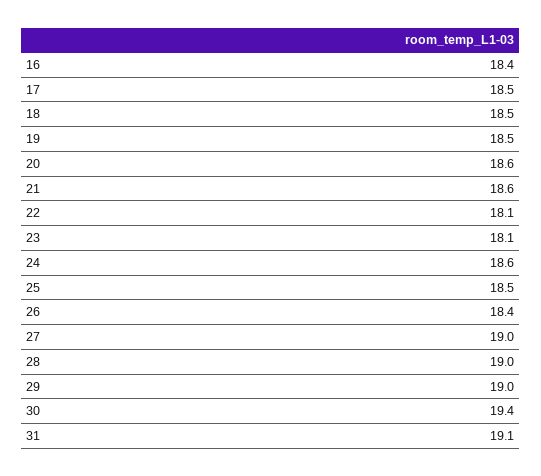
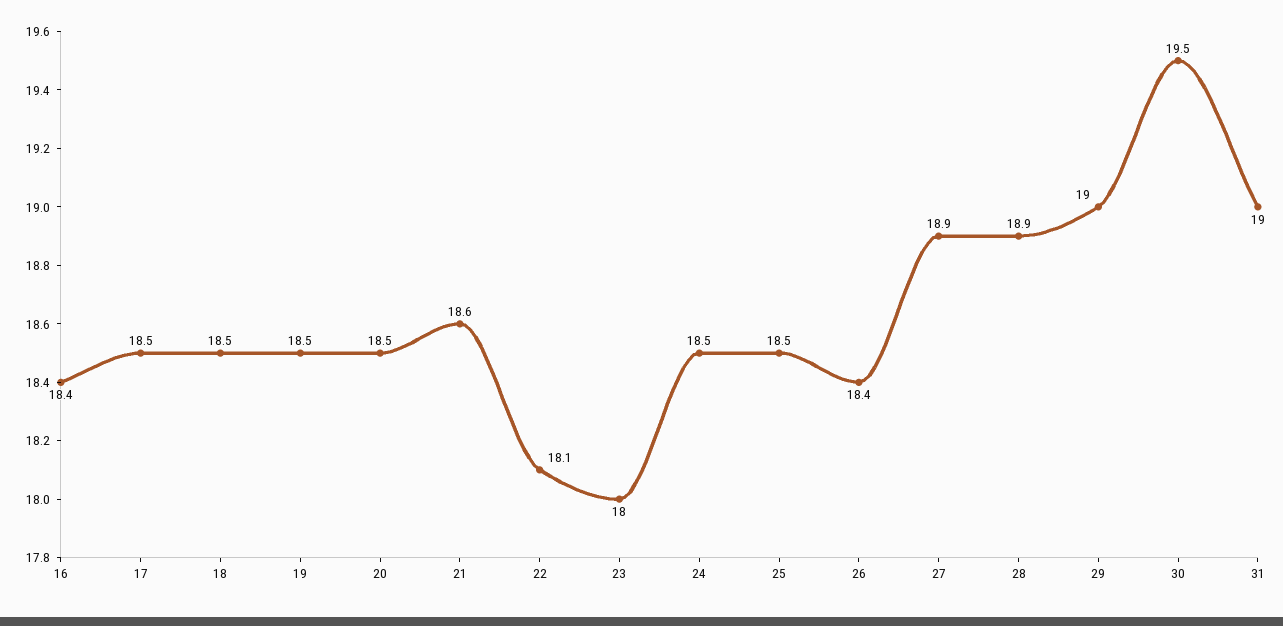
20: 18.6 -> 18.5
23: 18.1 -> 18
24: 18.6 -> 18.5
27: 19 -> 18.9
28: 19 -> 18.9
30: 19.4 -> 19.5
31: 19.1 -> 19

